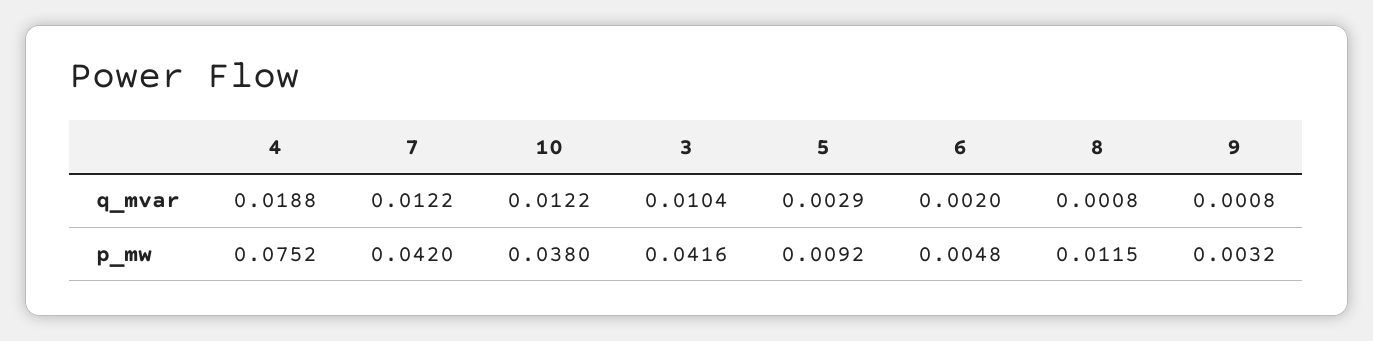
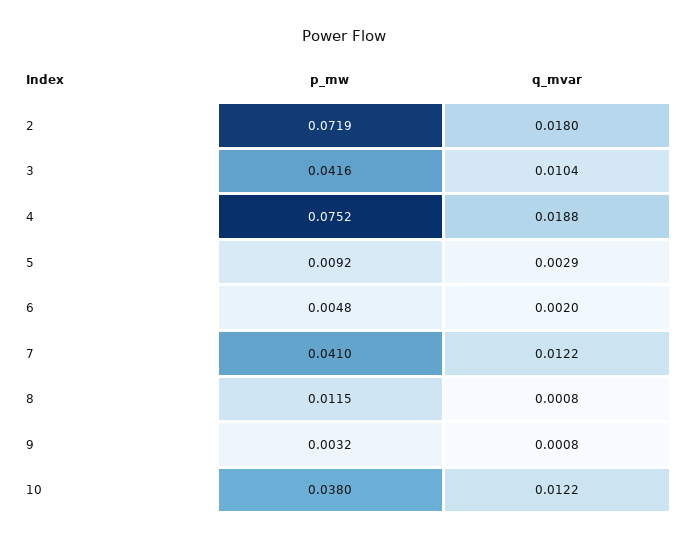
7, p_mw: 0.042 -> 0.041
2, p_mw: none -> 0.0719
2, q_mvar: none -> 0.018

